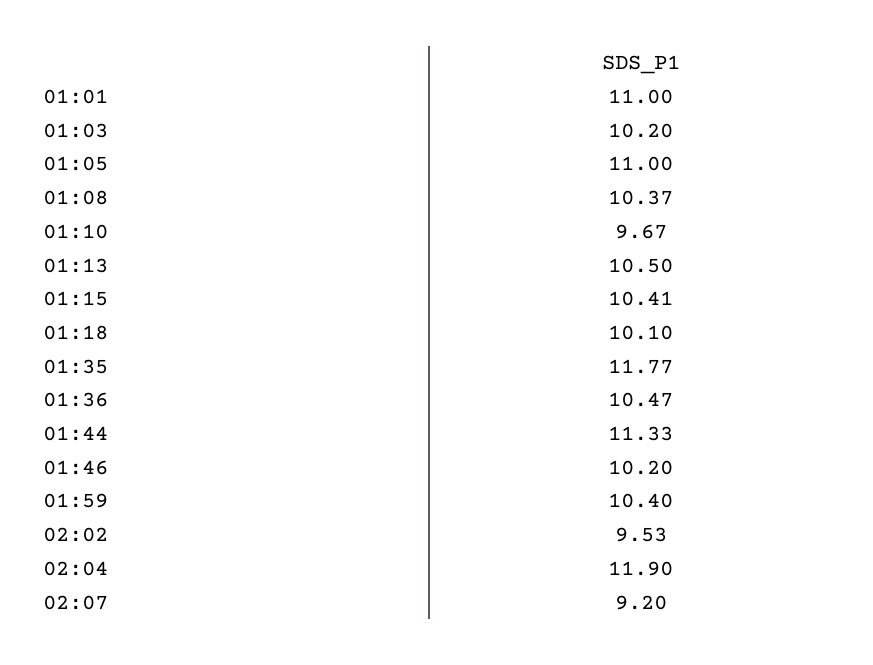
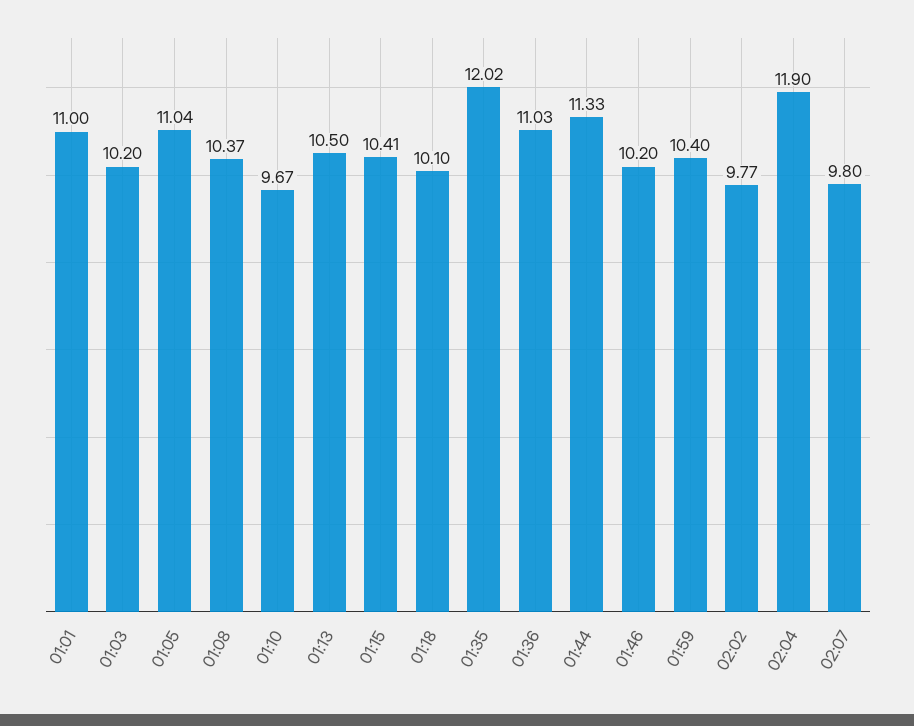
01:05: 11 -> 11.04
01:35: 11.77 -> 12.02
01:36: 10.47 -> 11.03
02:02: 9.53 -> 9.77
02:07: 9.2 -> 9.8

